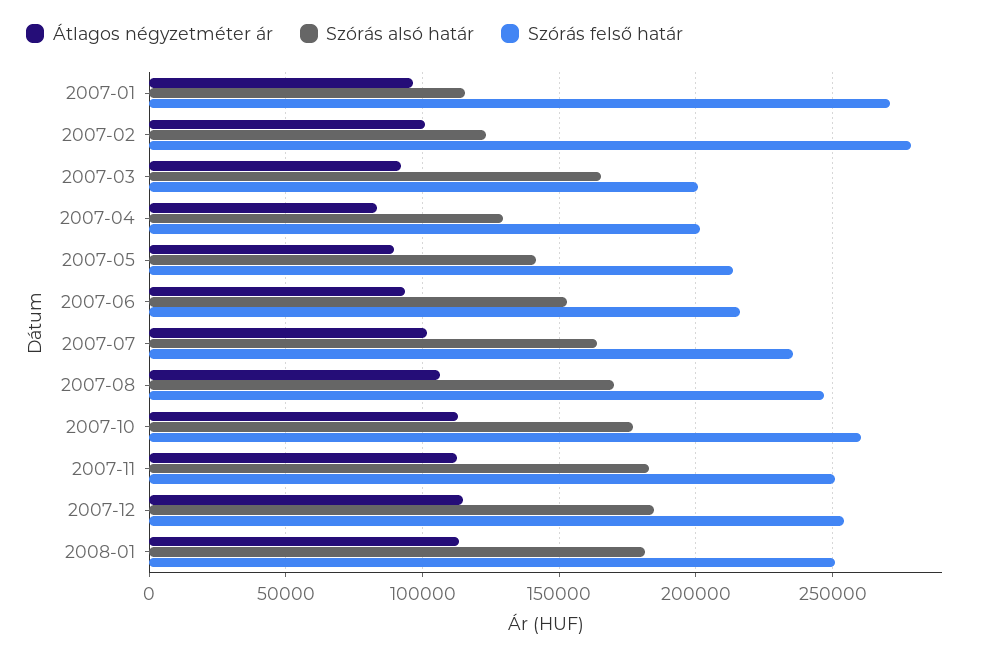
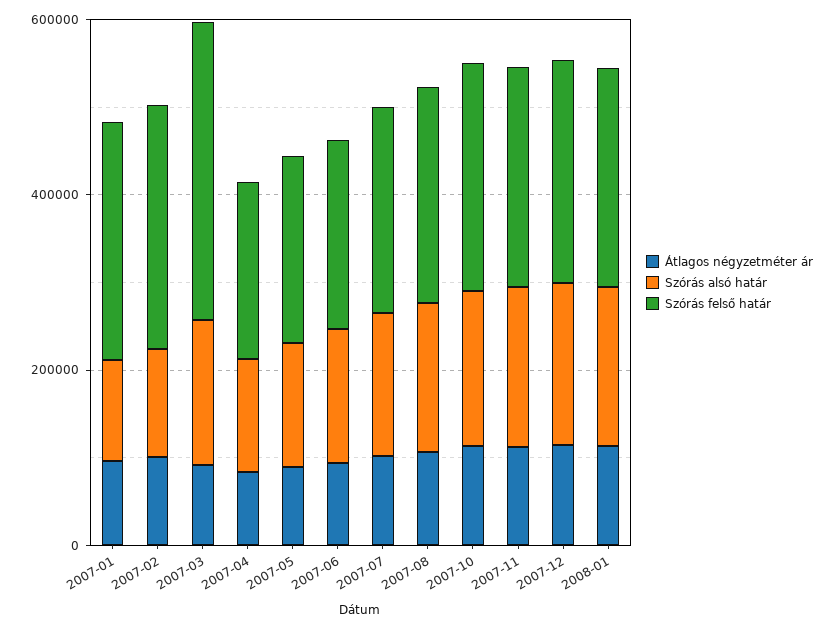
Szórás felső határ, 2007-03: 200000 -> 350000

